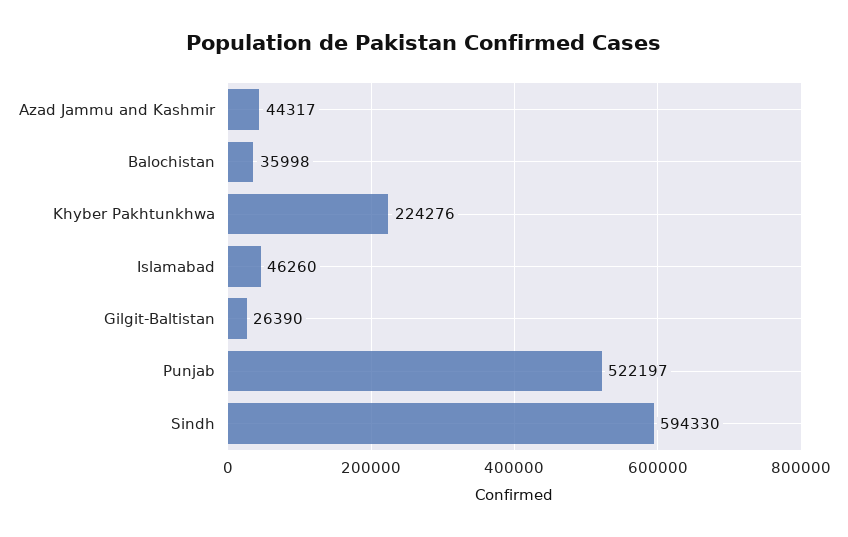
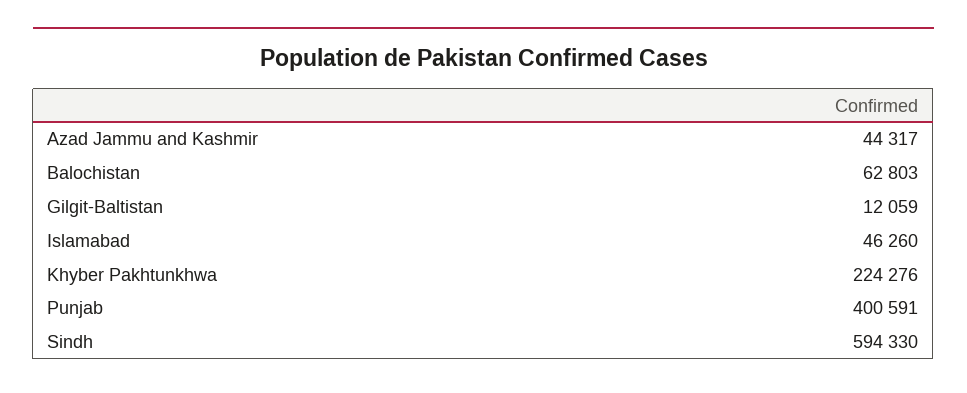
Balochistan: 35998 -> 62803
Gilgit-Baltistan: 26390 -> 12059
Punjab: 522197 -> 400591

